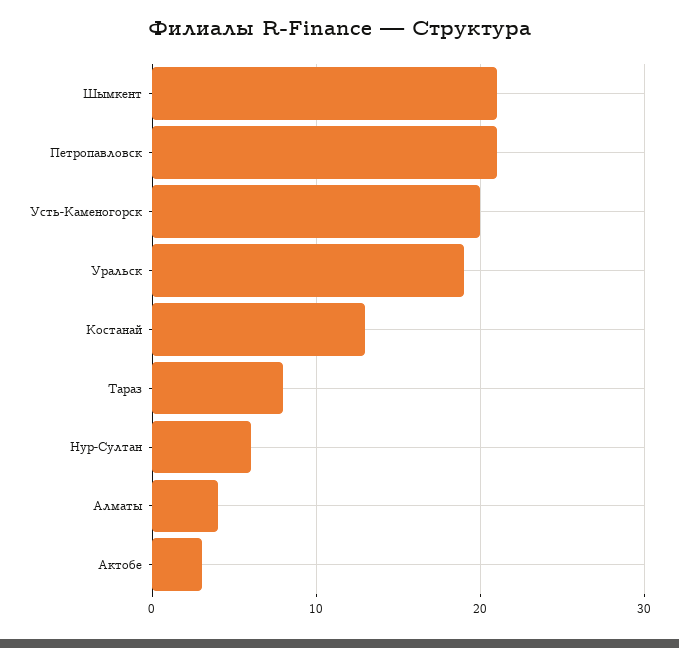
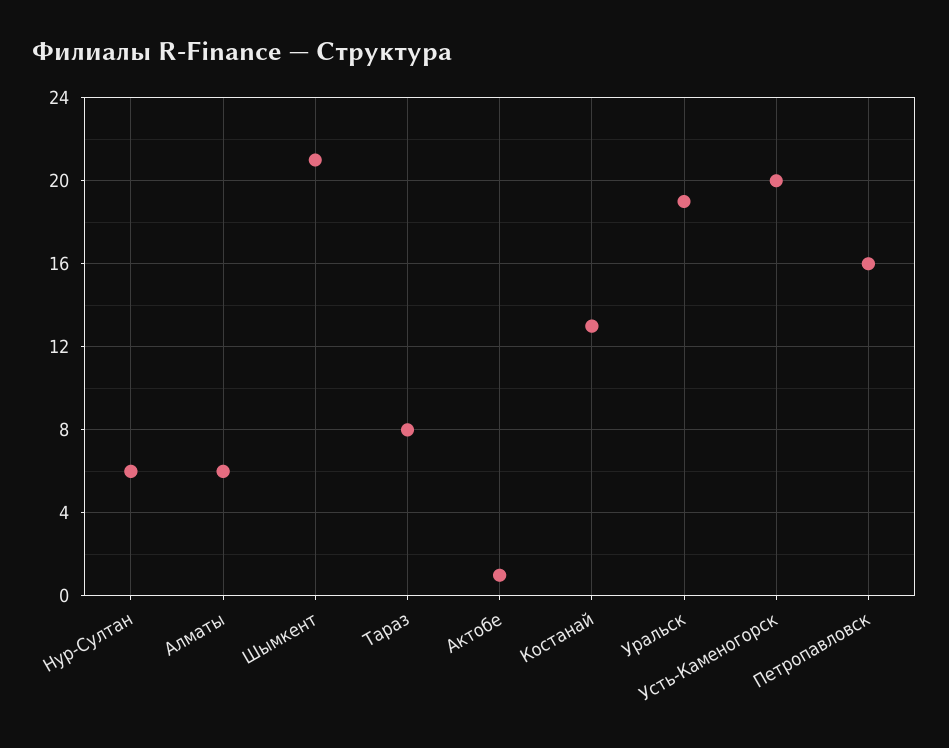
Петропавловск: 21 -> 16
Алматы: 4 -> 6
Актобе: 3 -> 1

